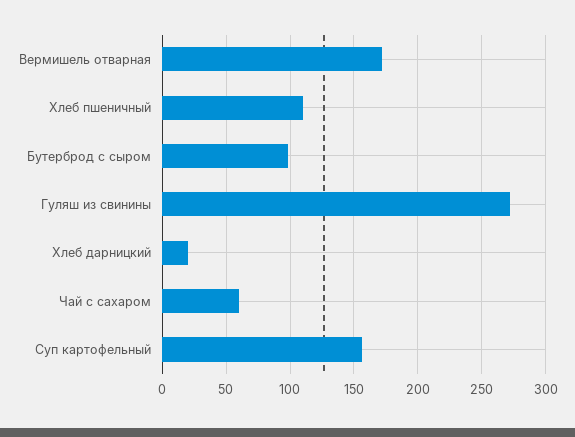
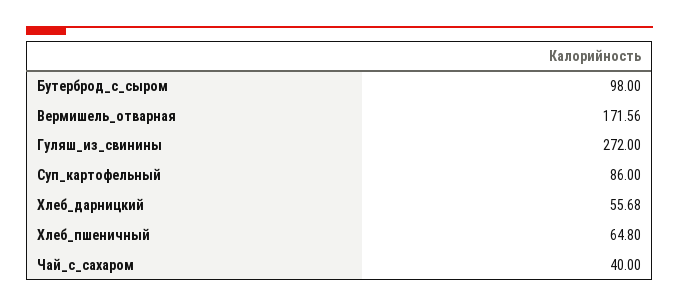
Хлеб пшеничный: 110 -> 64.8
Хлеб дарницкий: 20 -> 55.68
Чай с сахаром: 60 -> 40
Суп картофельный: 155 -> 86

